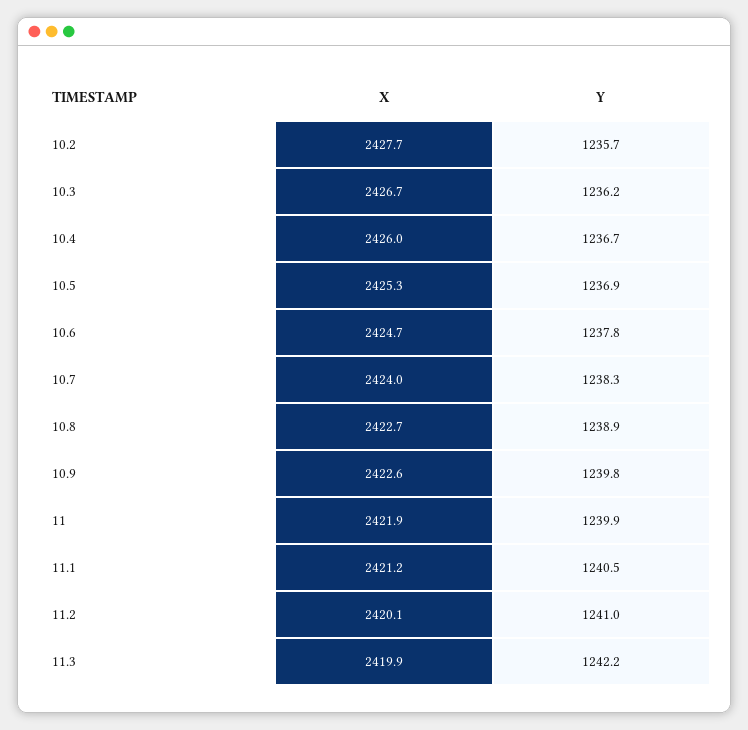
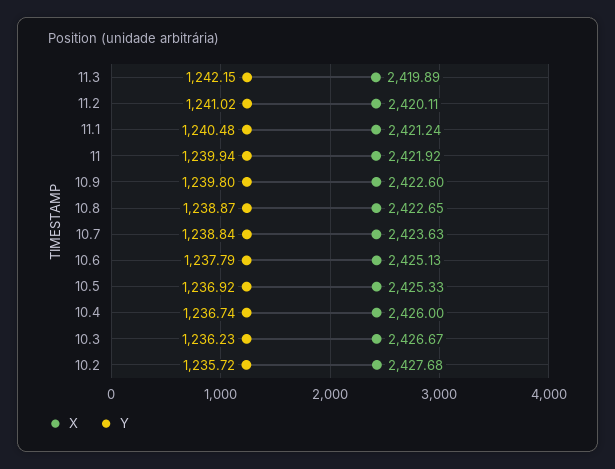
X, 10.6: 2424.7 -> 2425.13
X, 10.7: 2424 -> 2423.63
Y, 10.7: 1238.3 -> 1238.84

